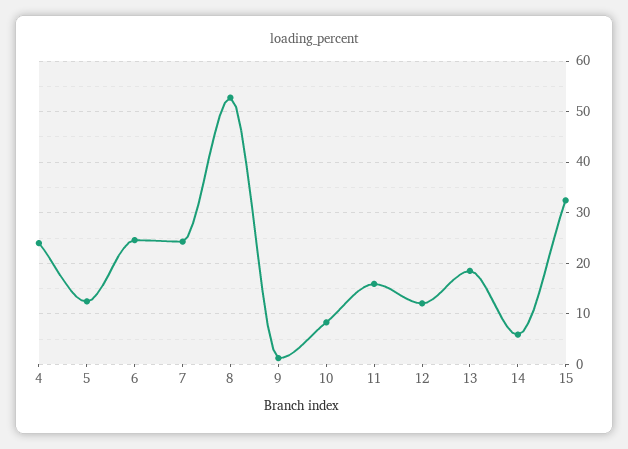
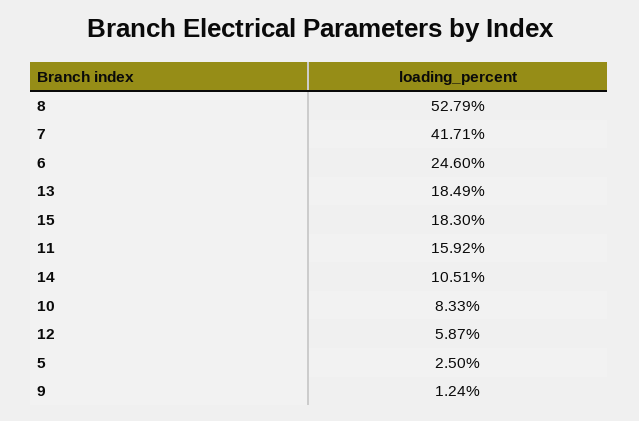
4: 24 -> none
5: 12 -> 2.5
7: 24 -> 41.71
12: 12 -> 5.87
14: 6 -> 10.51
15: 32 -> 18.3

